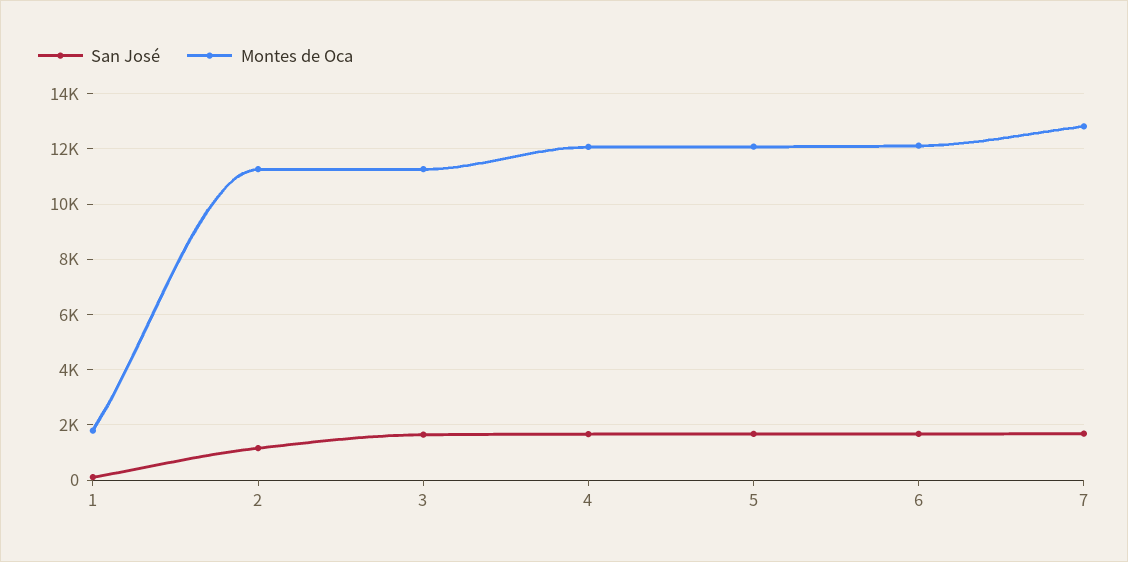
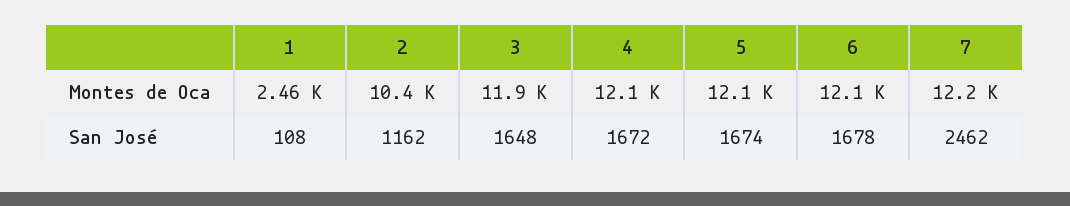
Montes de Oca, 1: 1750 -> 2460
Montes de Oca, 2: 11250 -> 10400
Montes de Oca, 3: 11250 -> 11900
San José, 7: 1750 -> 2462
Montes de Oca, 7: 12750 -> 12200

